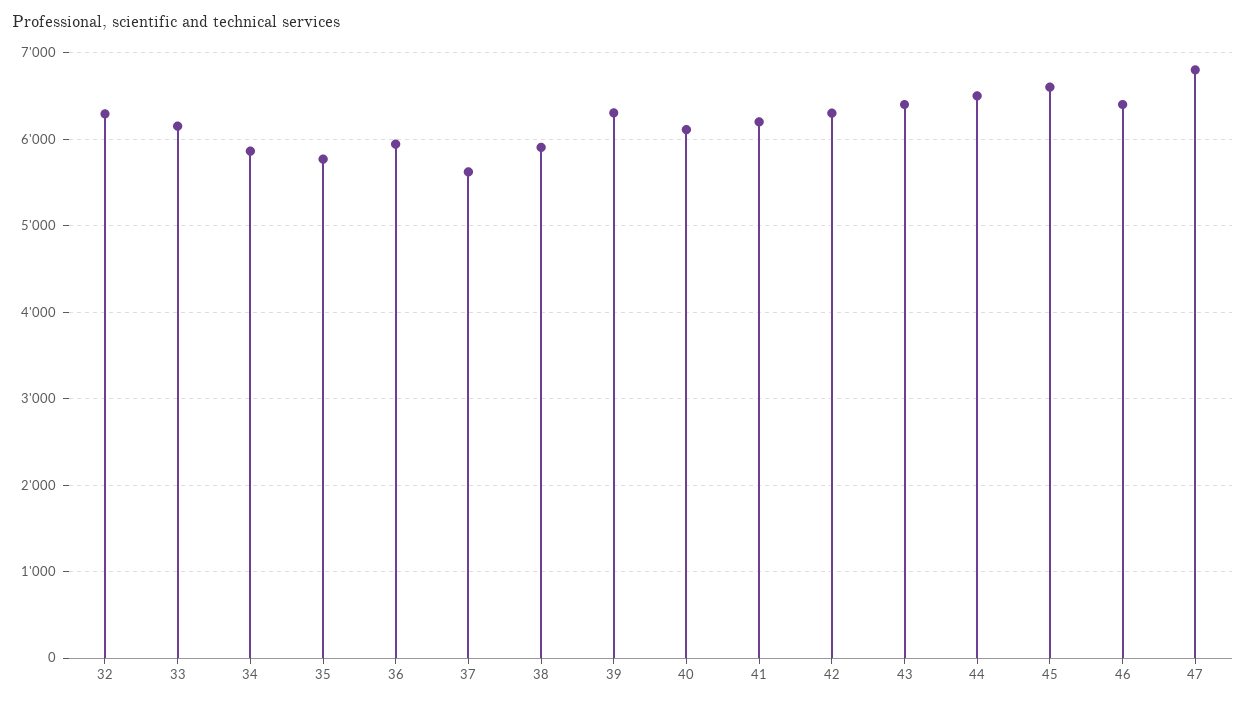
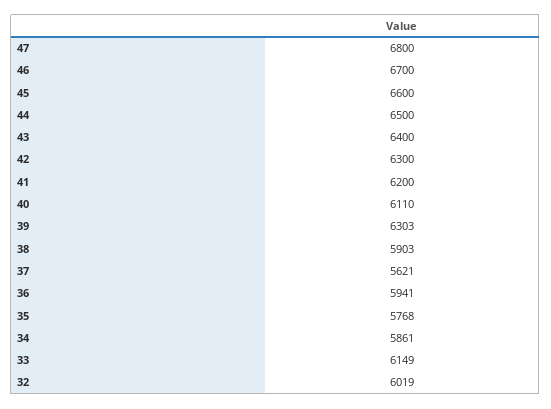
32: 6300 -> 6019
46: 6400 -> 6700

